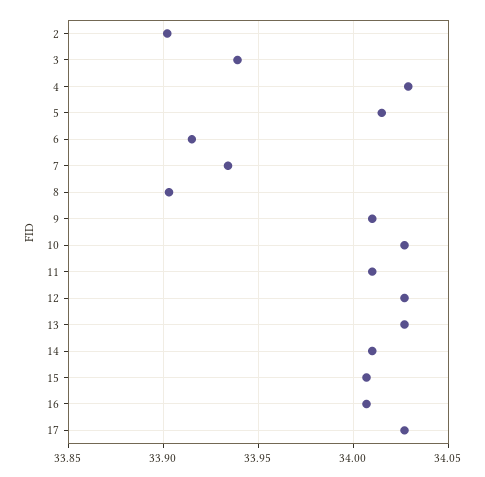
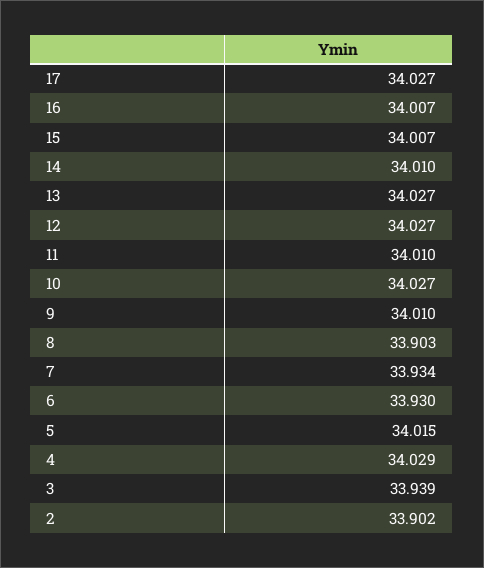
6: 33.915 -> 33.93

